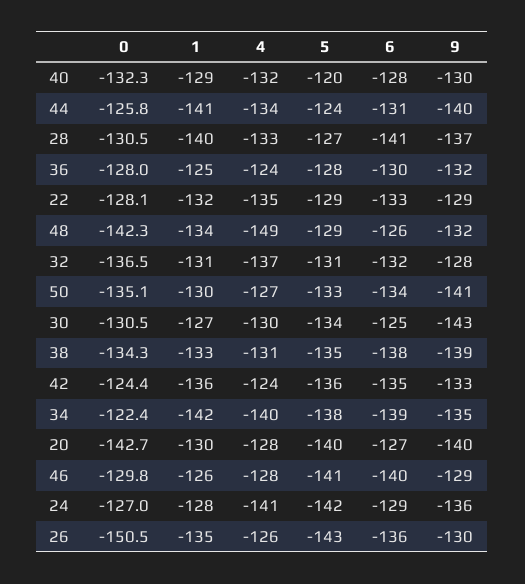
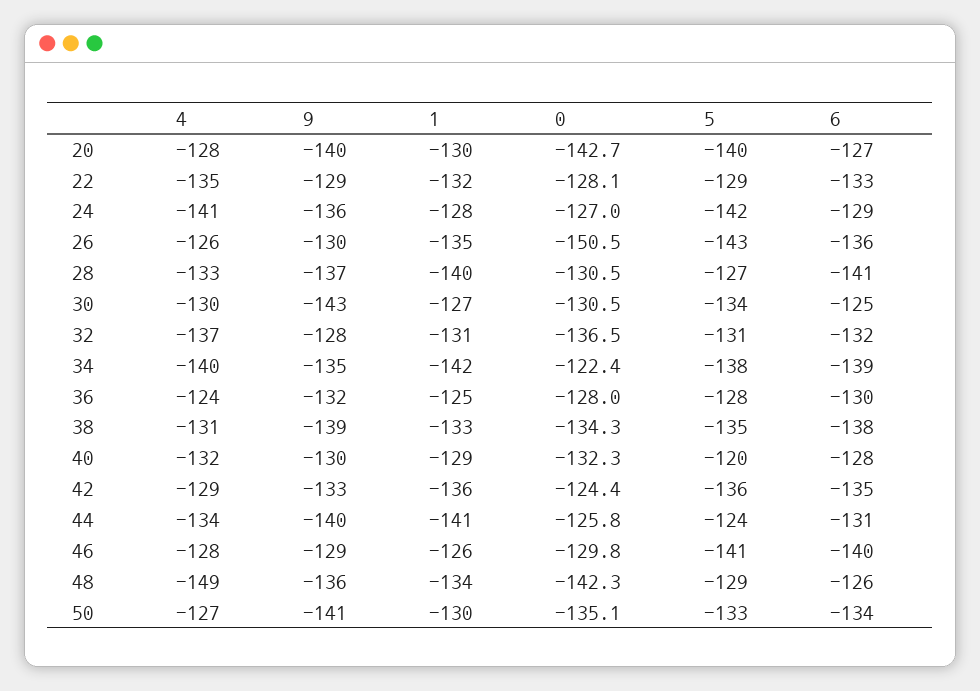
9, 48: -132 -> -136
4, 42: -124 -> -129

